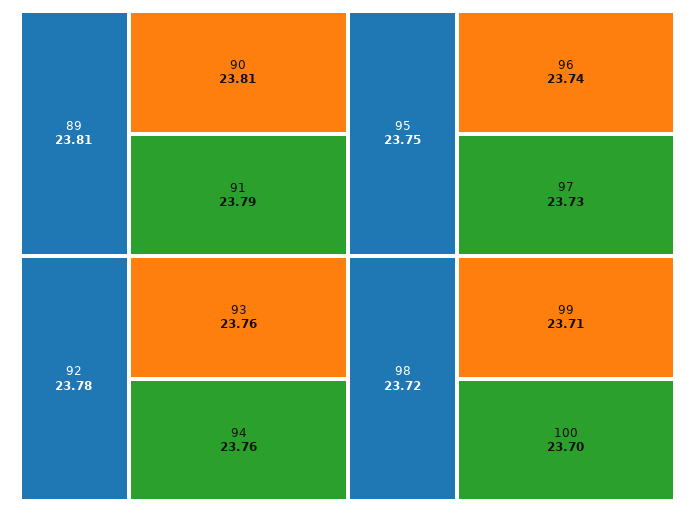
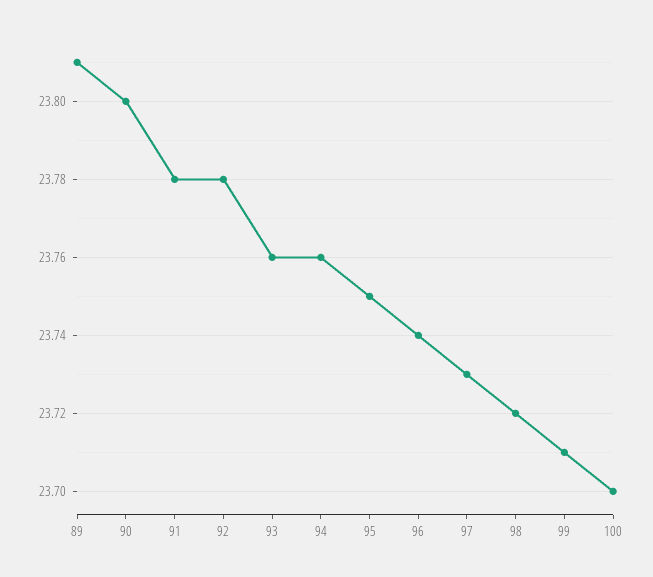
90: 23.81 -> 23.8
91: 23.79 -> 23.78

